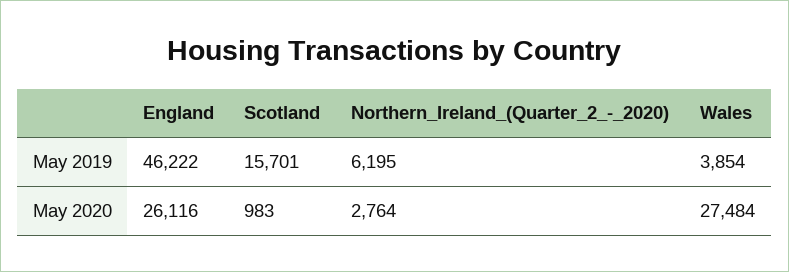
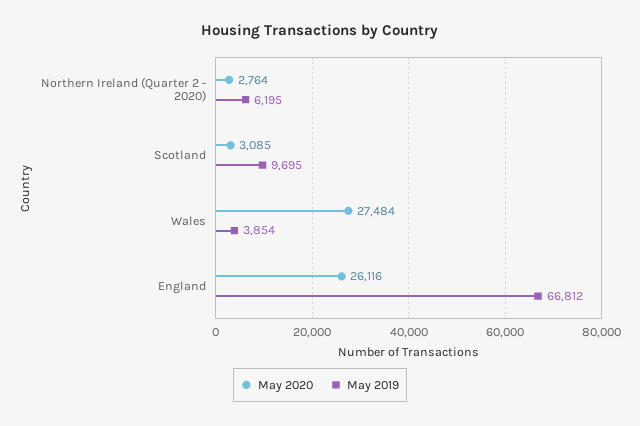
May 2019, England: 46222 -> 66812
May 2019, Scotland: 15701 -> 9695
May 2020, Scotland: 983 -> 3085

